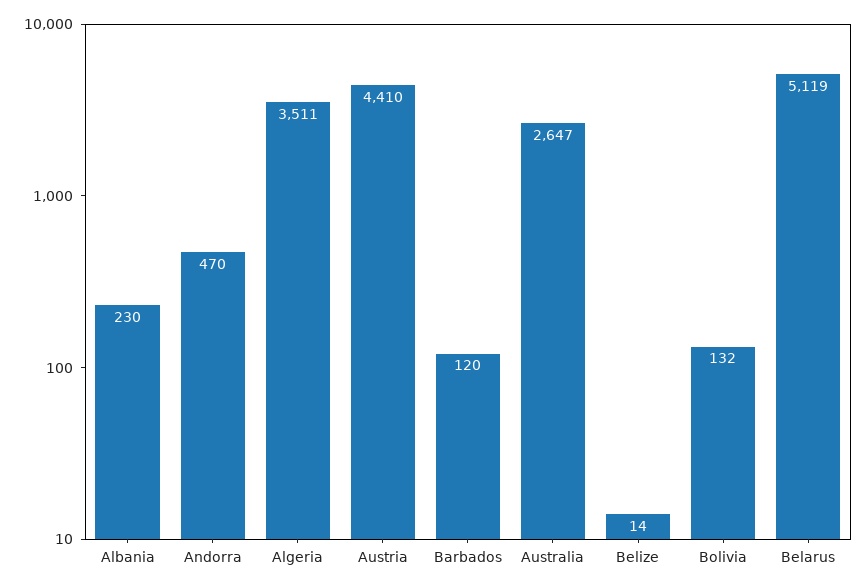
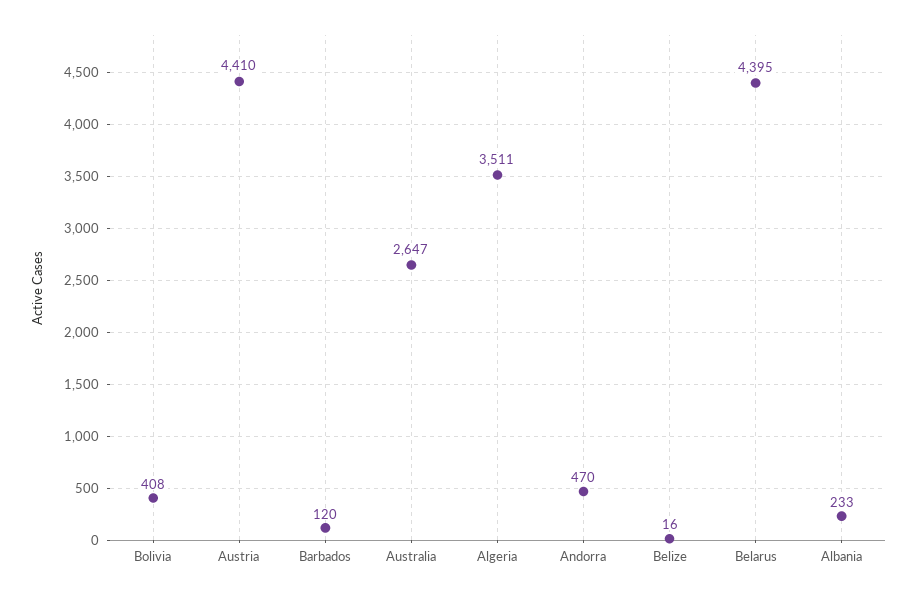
Albania: 230 -> 233
Belize: 14 -> 16
Bolivia: 132 -> 408
Belarus: 5119 -> 4395

